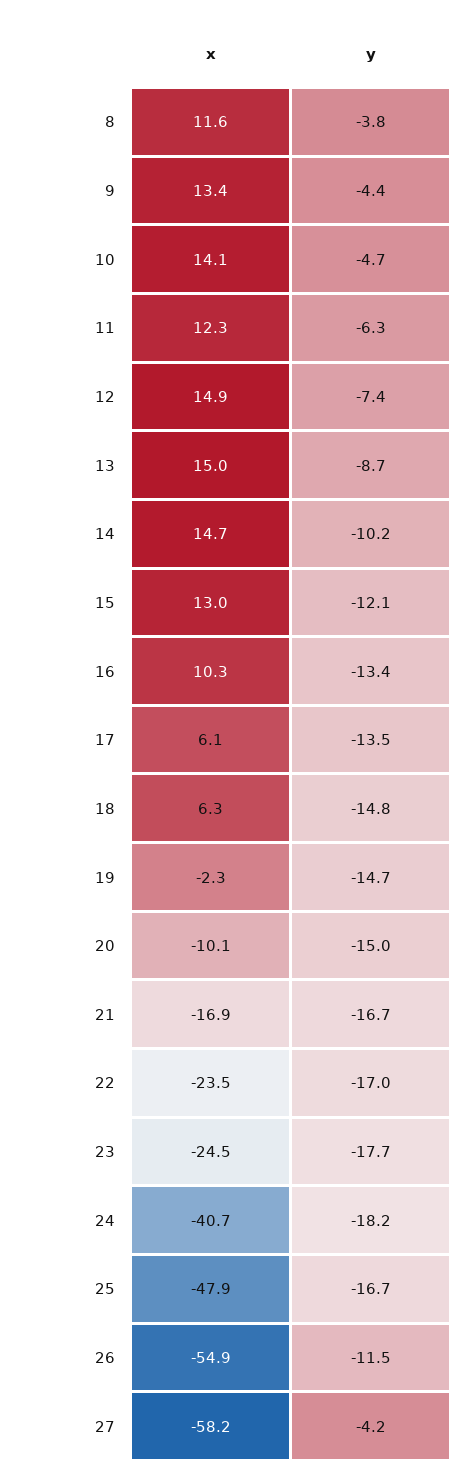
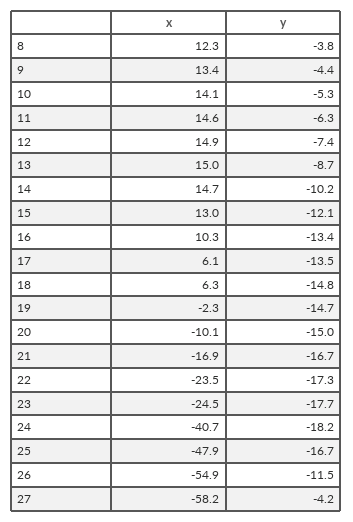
x, 8: 11.6 -> 12.3
y, 10: -4.7 -> -5.3
x, 11: 12.3 -> 14.6
y, 22: -17 -> -17.3

